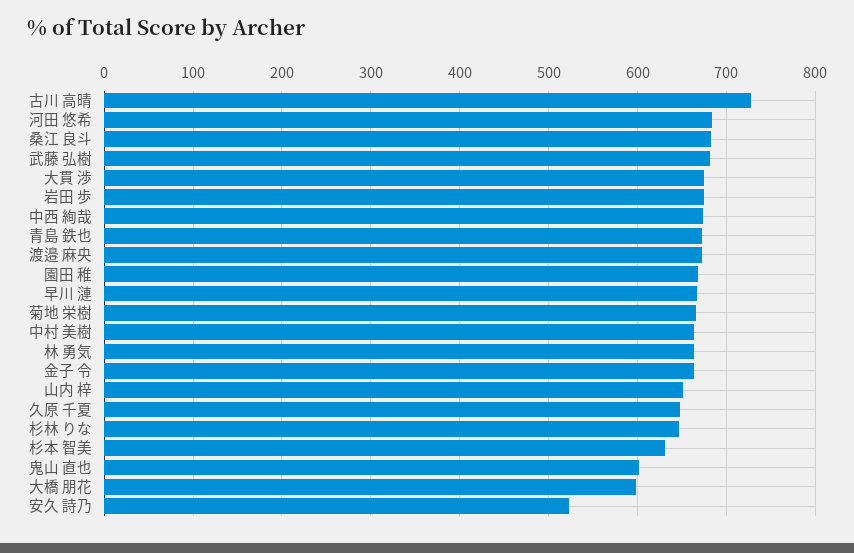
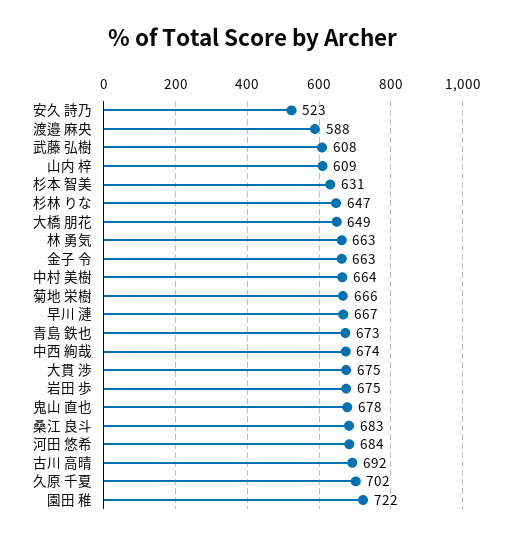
古川 高晴: 730 -> 692
武藤 弘樹: 680 -> 608
渡邉 麻央: 670 -> 588
園田 稚: 670 -> 722
山内 梓: 650 -> 609
久原 千夏: 650 -> 702
鬼山 直也: 600 -> 678
大橋 朋花: 600 -> 649

